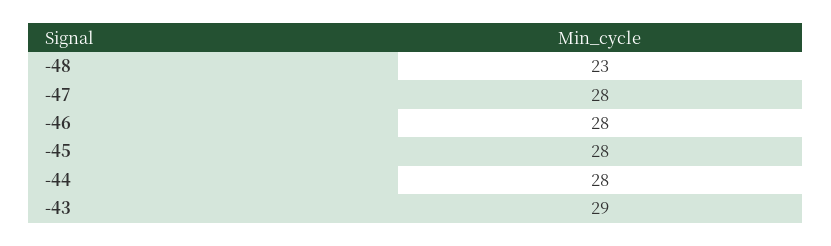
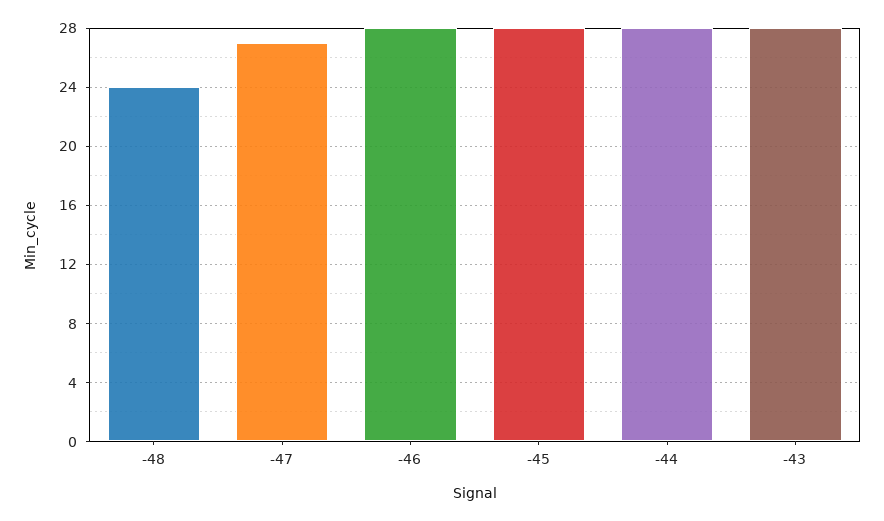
-48: 23 -> 24
-47: 28 -> 27
-43: 29 -> 28

